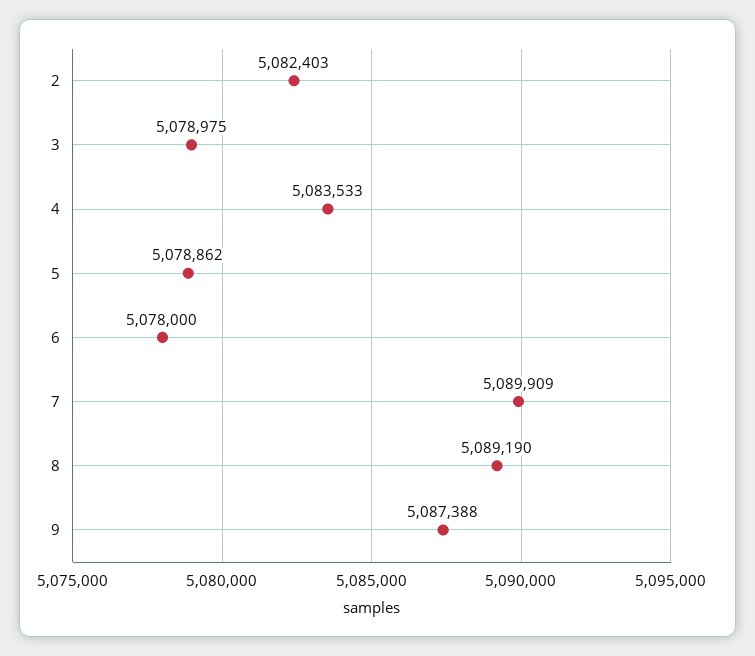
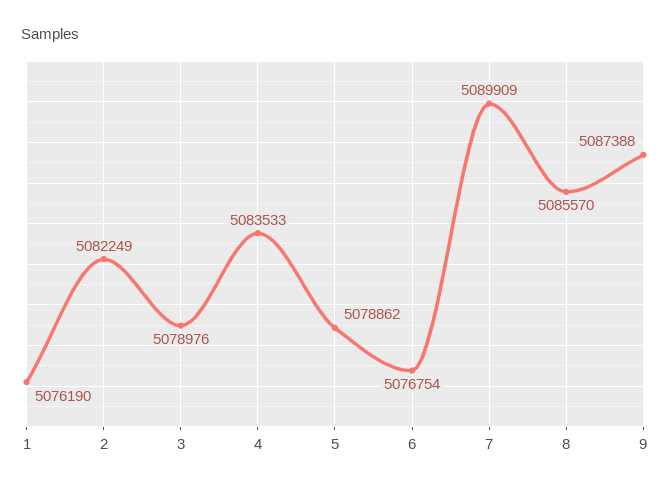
2: 5082403 -> 5082249
3: 5078975 -> 5078976
6: 5078000 -> 5076754
8: 5089190 -> 5085570
1: none -> 5076190

